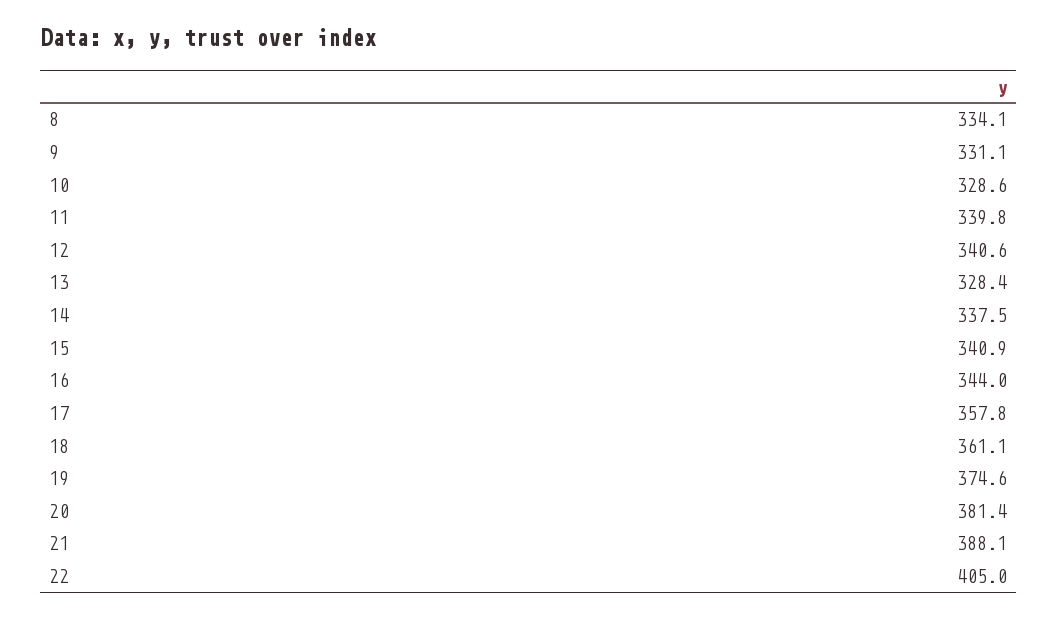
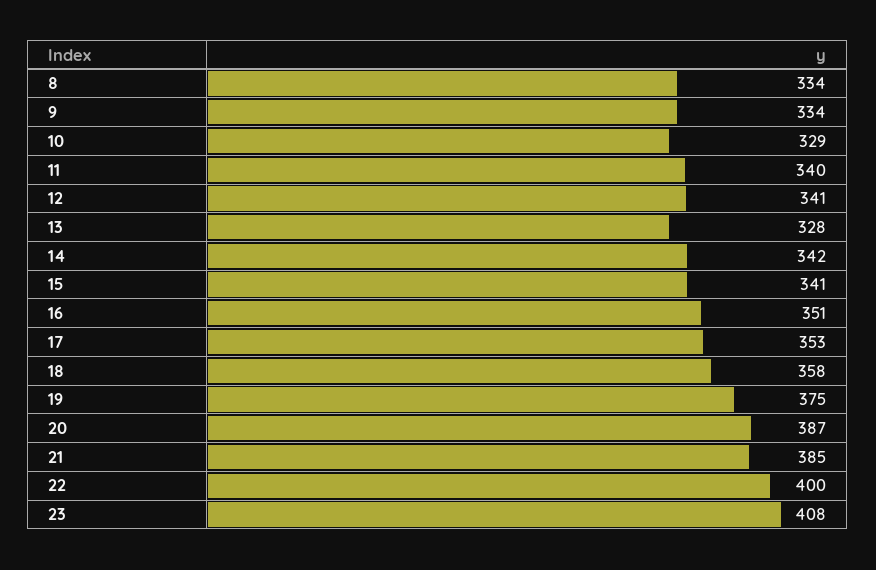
9: 331.1 -> 334
14: 337.5 -> 342
16: 344 -> 351
17: 357.8 -> 353
18: 361.1 -> 358
20: 381.4 -> 387
21: 388.1 -> 385
22: 405 -> 400
23: none -> 408

